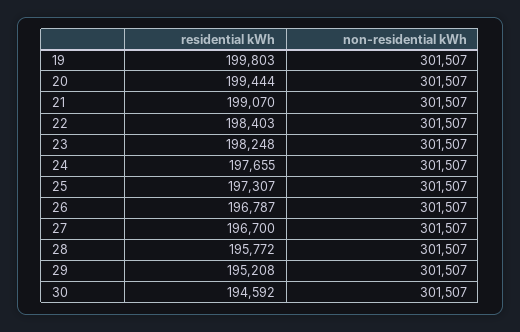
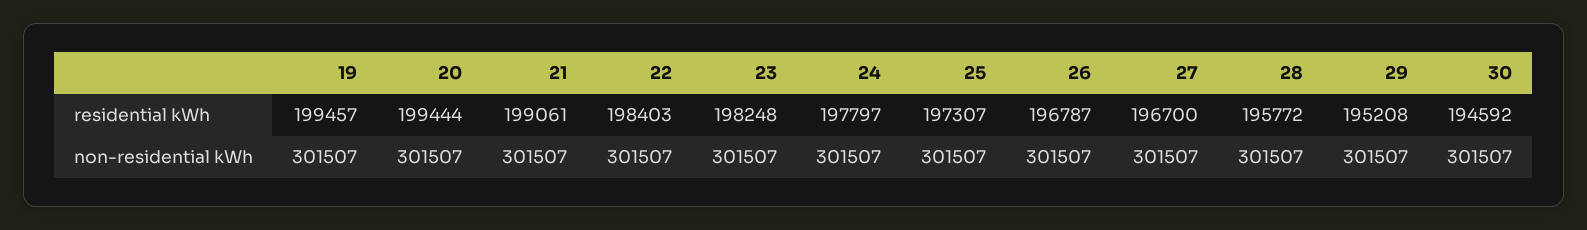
residential kWh, 19: 199803 -> 199457
residential kWh, 21: 199070 -> 199061
residential kWh, 24: 197655 -> 197797

